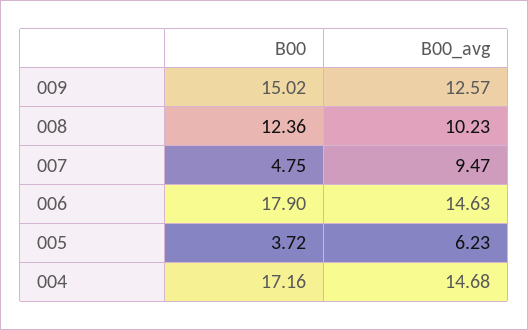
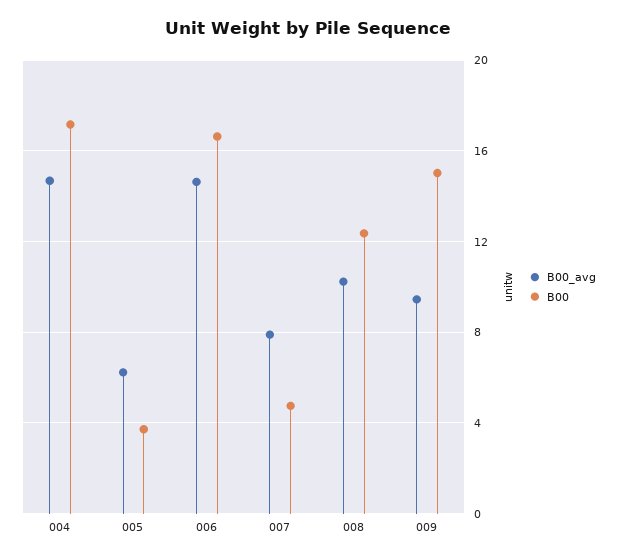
B00_avg, 009: 12.57 -> 9.5
B00_avg, 007: 9.47 -> 8
B00, 006: 17.9 -> 16.5

